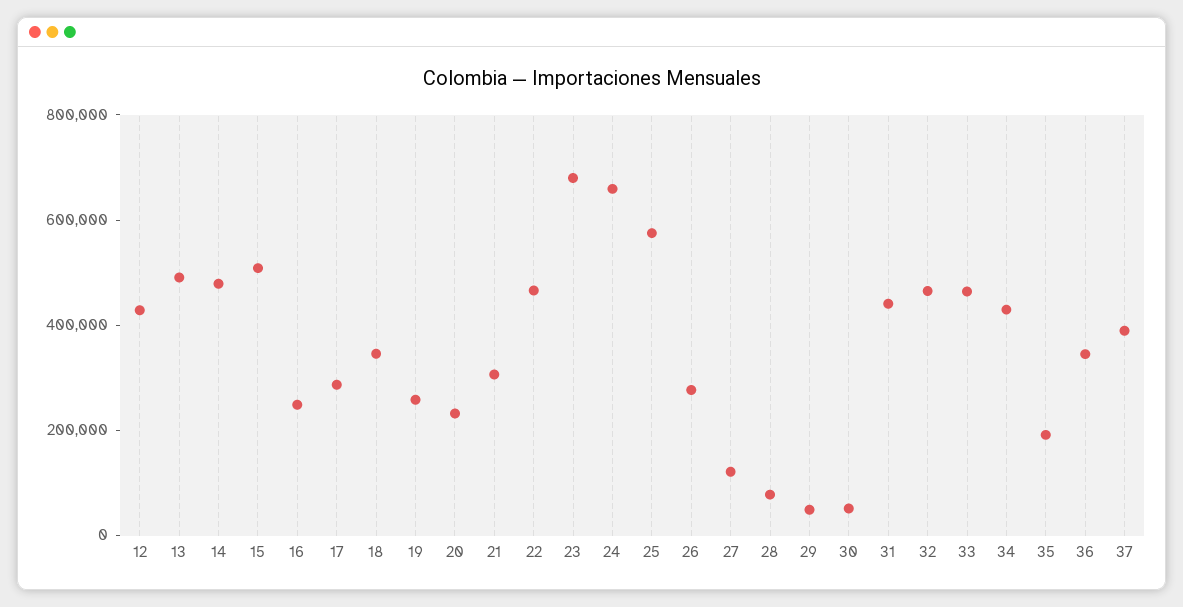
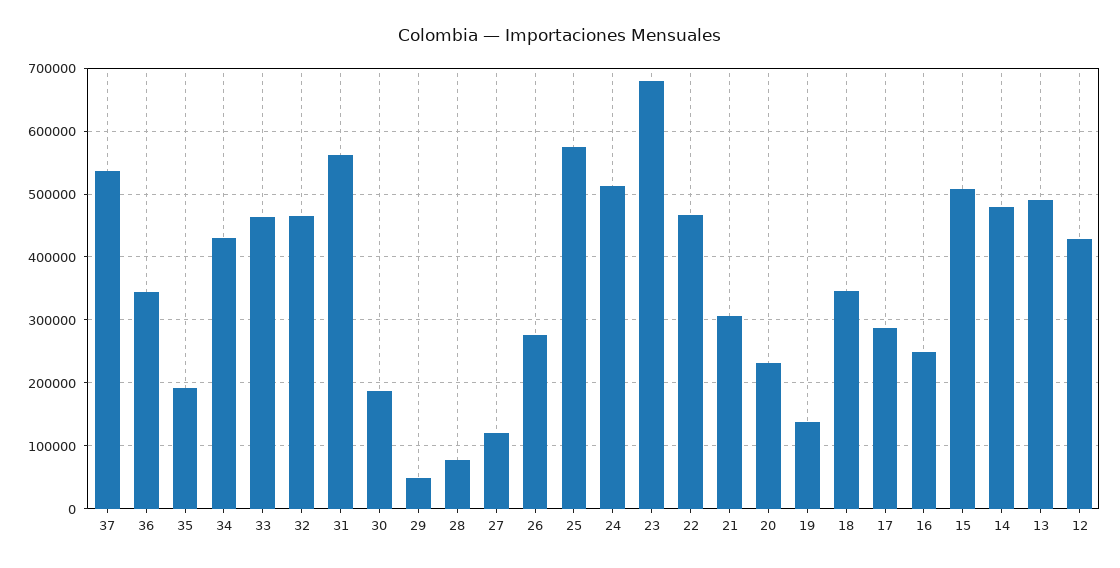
19: 250000 -> 140000
24: 650000 -> 510000
30: 50000 -> 190000
31: 450000 -> 560000
37: 400000 -> 540000

